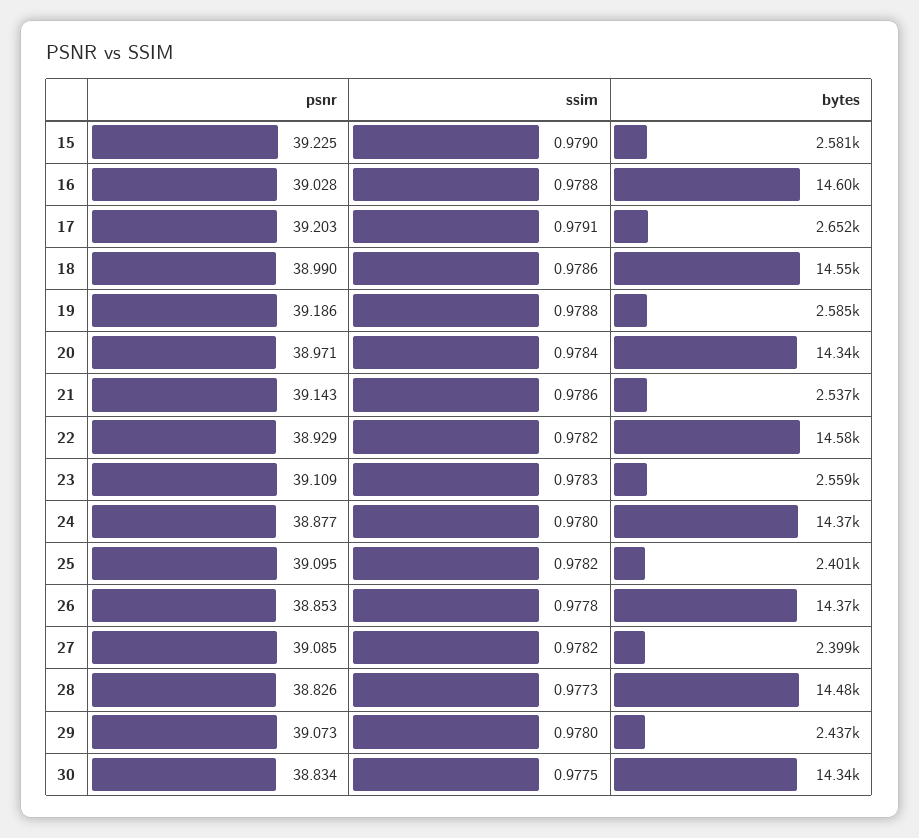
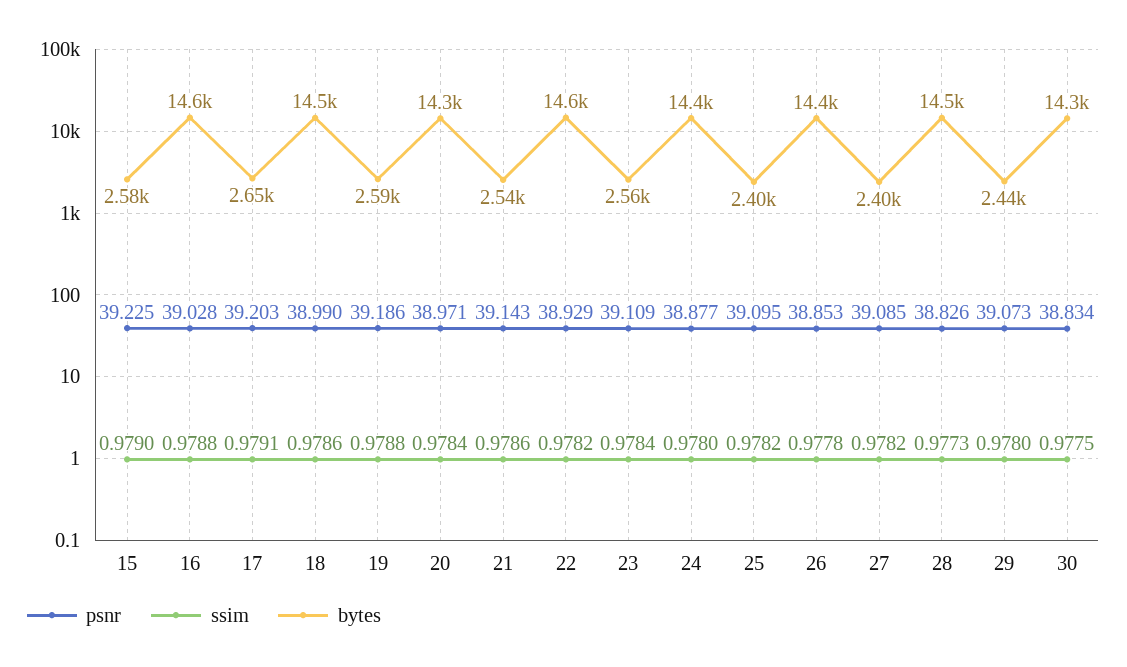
ssim, 23: 0.9783 -> 0.9784

